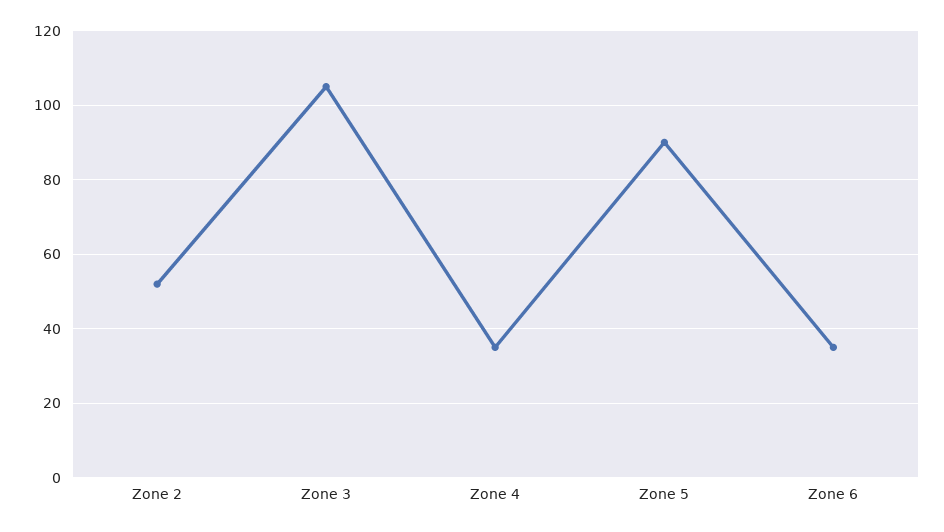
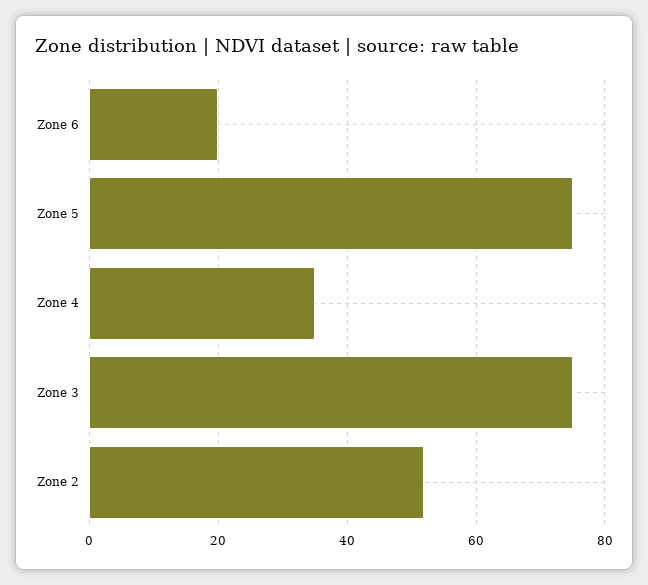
Zone 3: 105 -> 75
Zone 5: 90 -> 75
Zone 6: 35 -> 20

